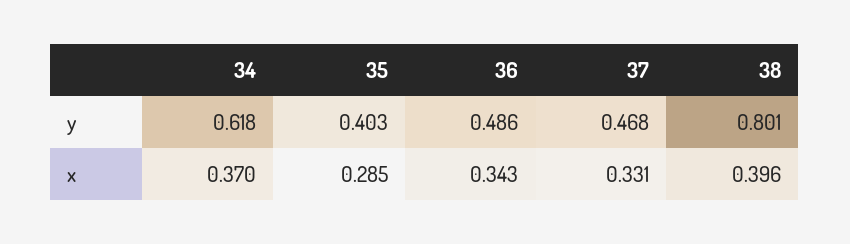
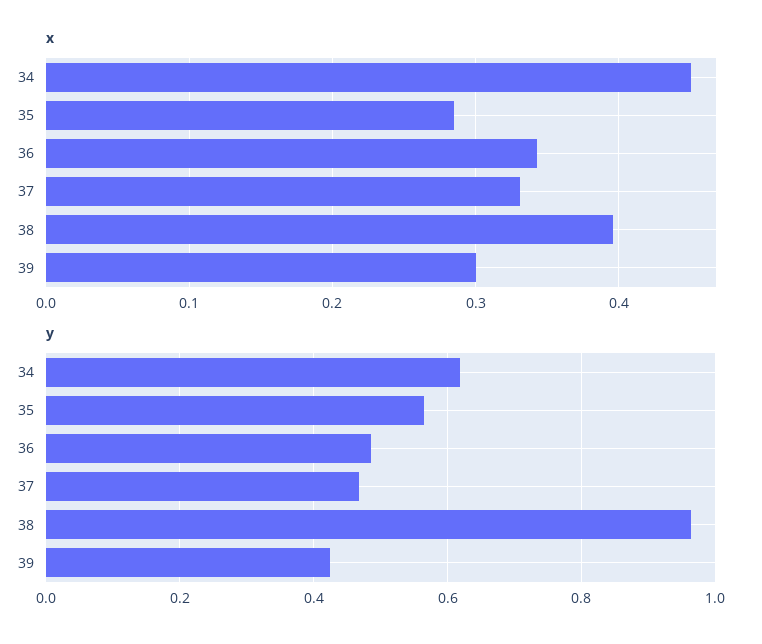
y, 35: 0.403 -> 0.56
y, 38: 0.801 -> 0.96
x, 34: 0.37 -> 0.45
x, 39: none -> 0.3
y, 39: none -> 0.42

